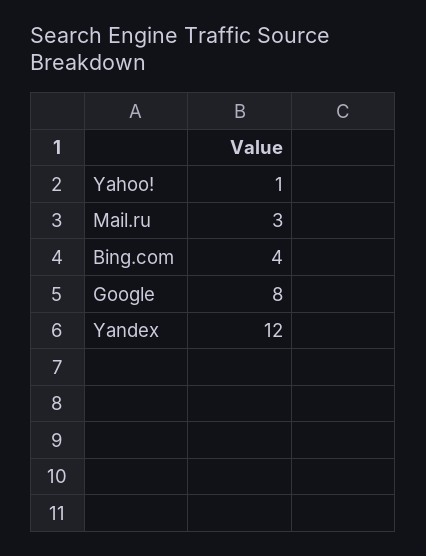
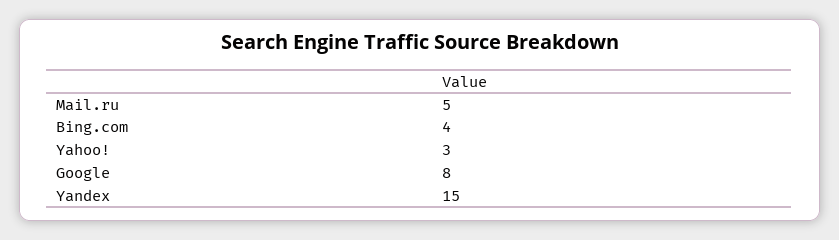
Yahoo!: 1 -> 3
Mail.ru: 3 -> 5
Yandex: 12 -> 15

